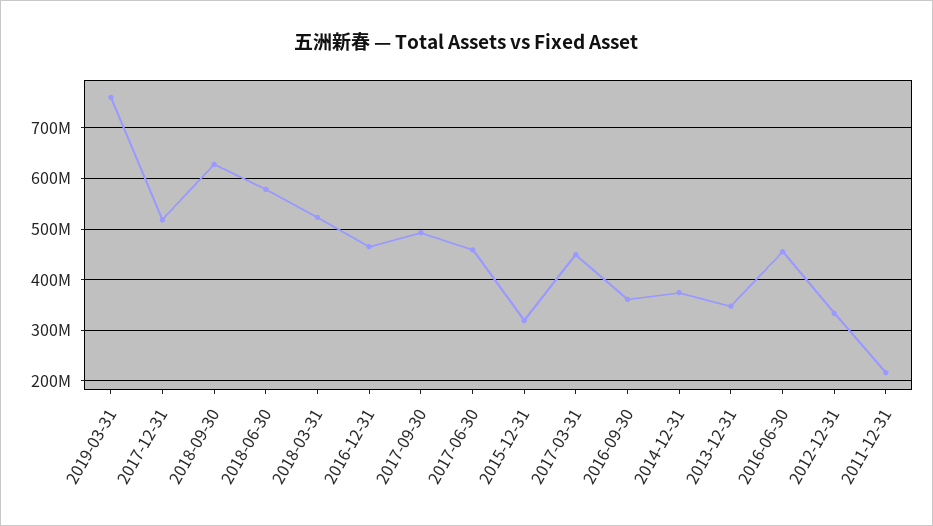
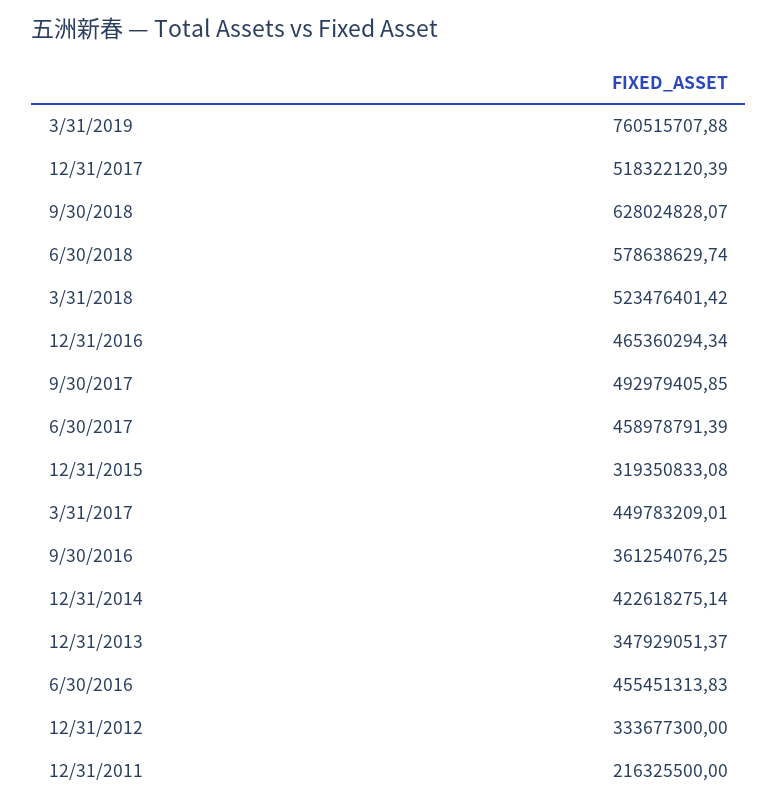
2014-12-31: 380000000 -> 422618275.14

